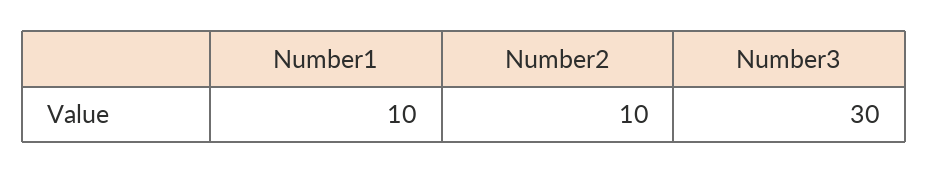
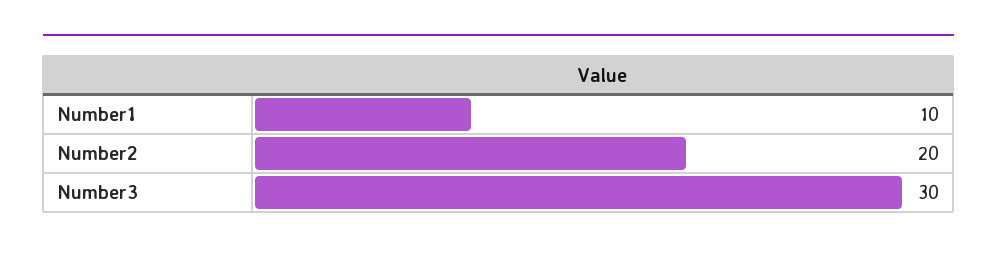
Number2: 10 -> 20

